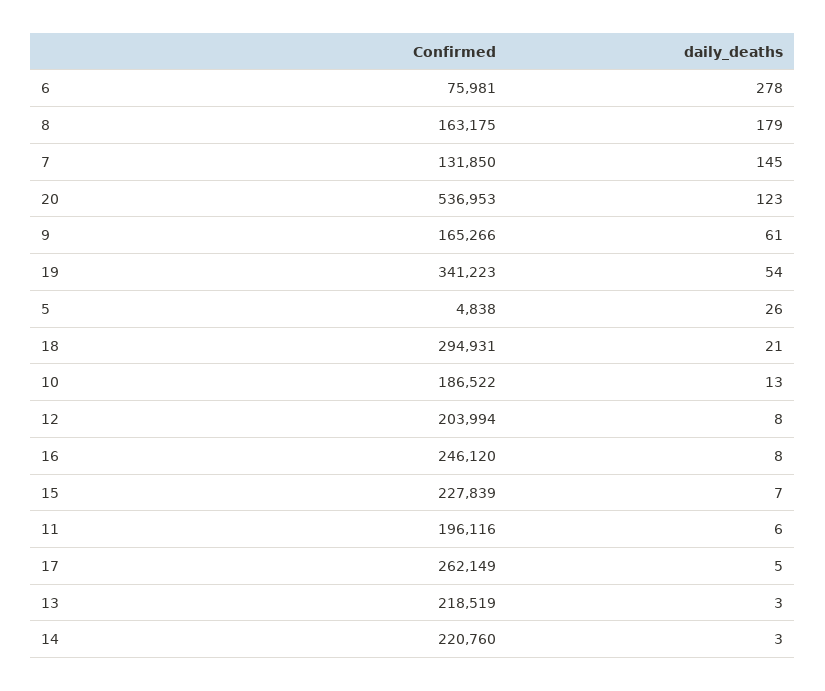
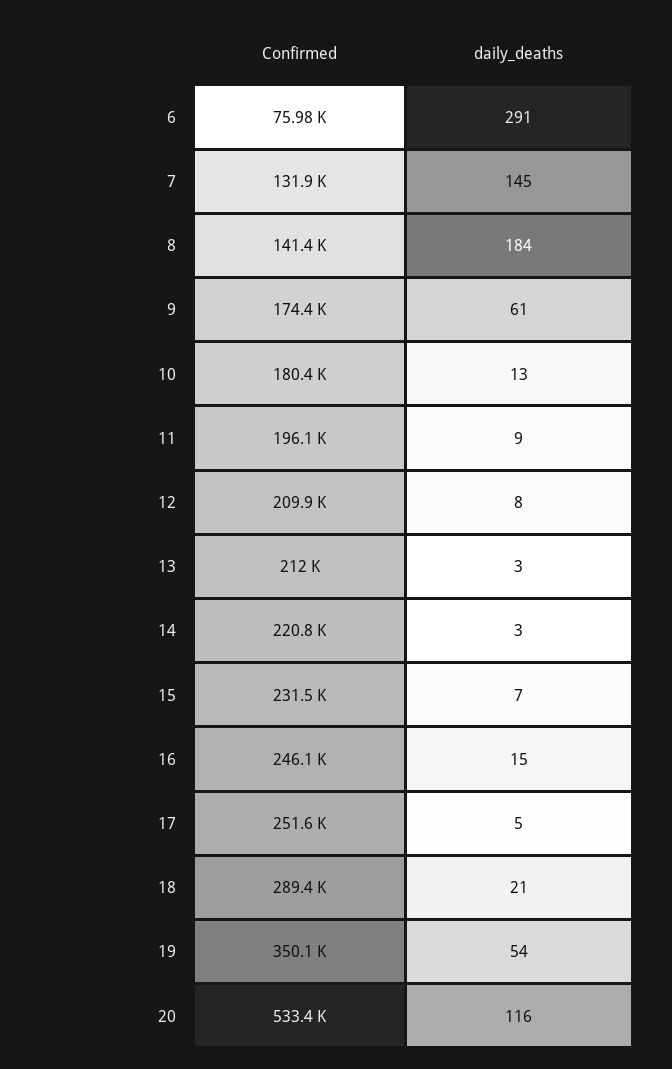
daily_deaths, 6: 278 -> 291
Confirmed, 8: 163175 -> 141400
daily_deaths, 8: 179 -> 184
Confirmed, 20: 536953 -> 533400
daily_deaths, 20: 123 -> 116
Confirmed, 9: 165266 -> 174400
Confirmed, 19: 341223 -> 350100
Confirmed, 5: 4838 -> none
daily_deaths, 5: 26 -> none
Confirmed, 18: 294931 -> 289400
Confirmed, 10: 186522 -> 180400
Confirmed, 12: 203994 -> 209900
daily_deaths, 16: 8 -> 15
Confirmed, 15: 227839 -> 231500
daily_deaths, 11: 6 -> 9
Confirmed, 17: 262149 -> 251600
Confirmed, 13: 218519 -> 212000

